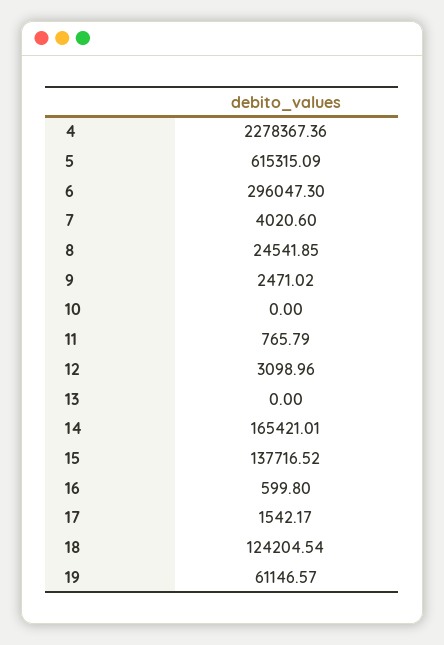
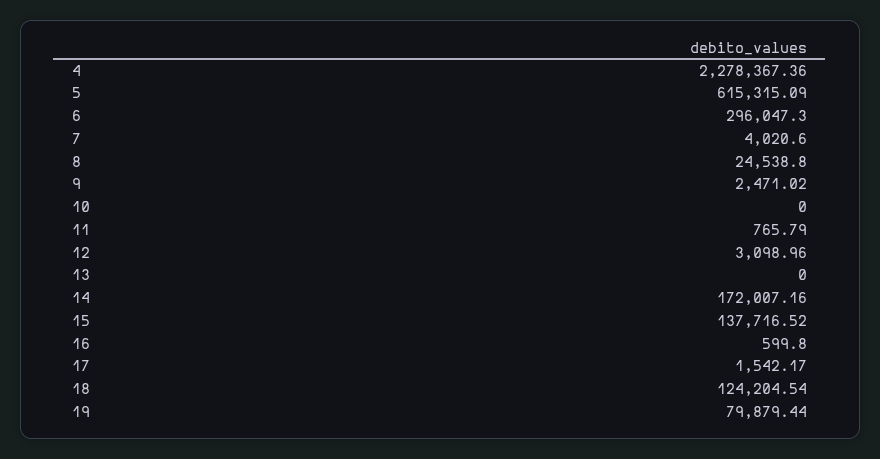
8: 24541.85 -> 24538.8
14: 165421.01 -> 172007.16
19: 61146.57 -> 79879.44

